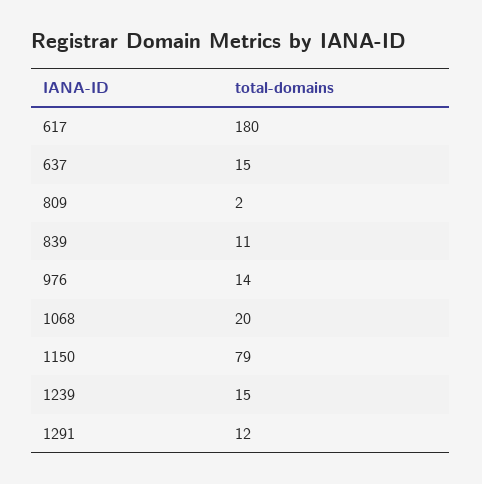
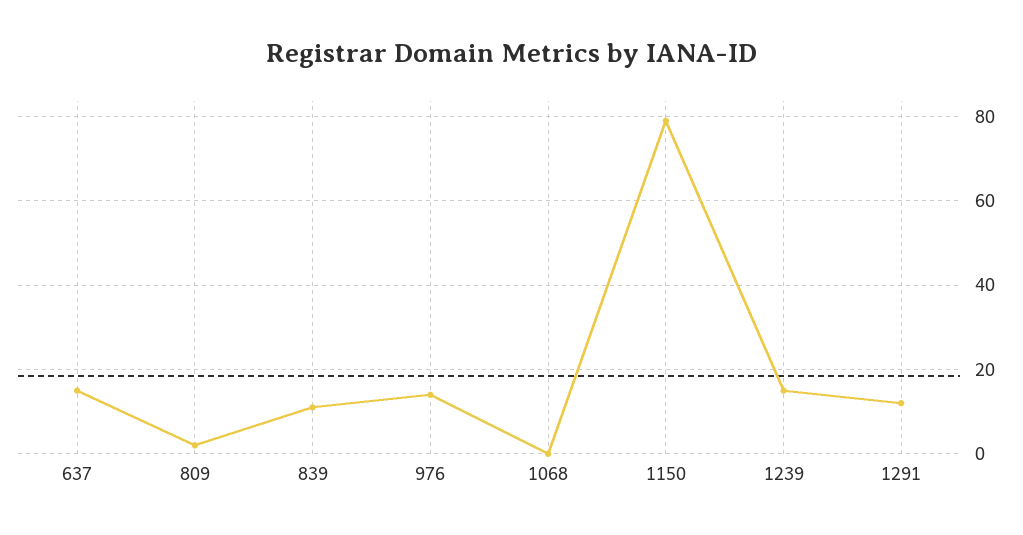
617: 180 -> none
1068: 20 -> 0

